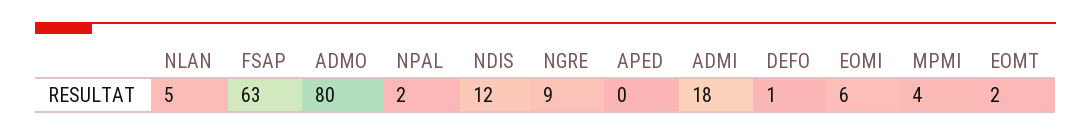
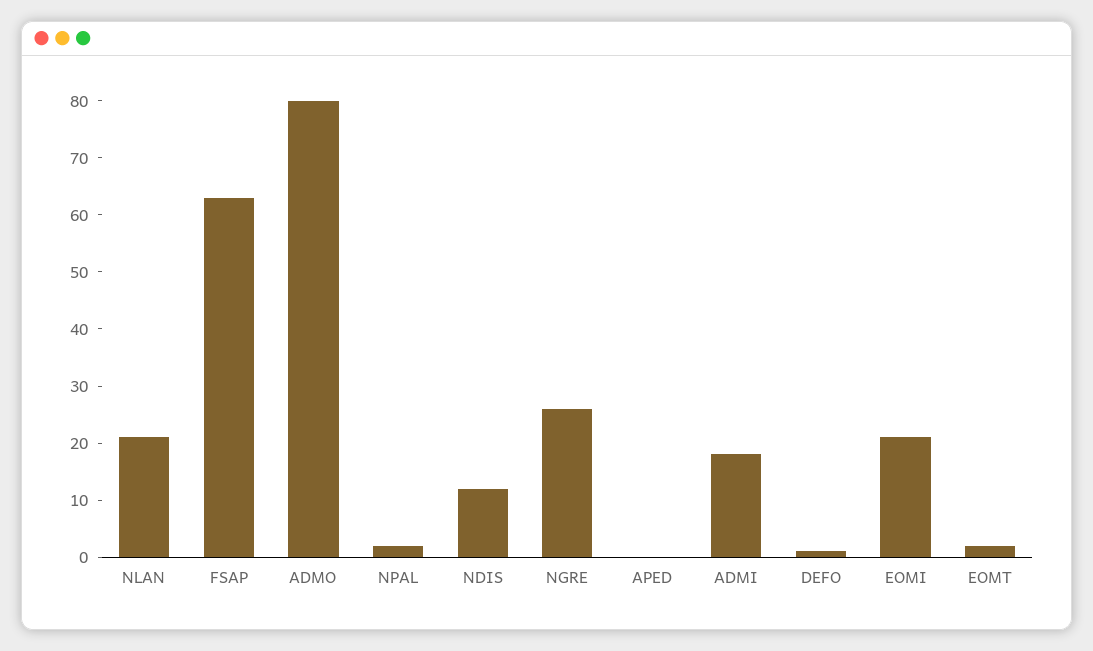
NLAN: 5 -> 20
NGRE: 9 -> 25
EOMI: 6 -> 20
MPMI: 4 -> none

